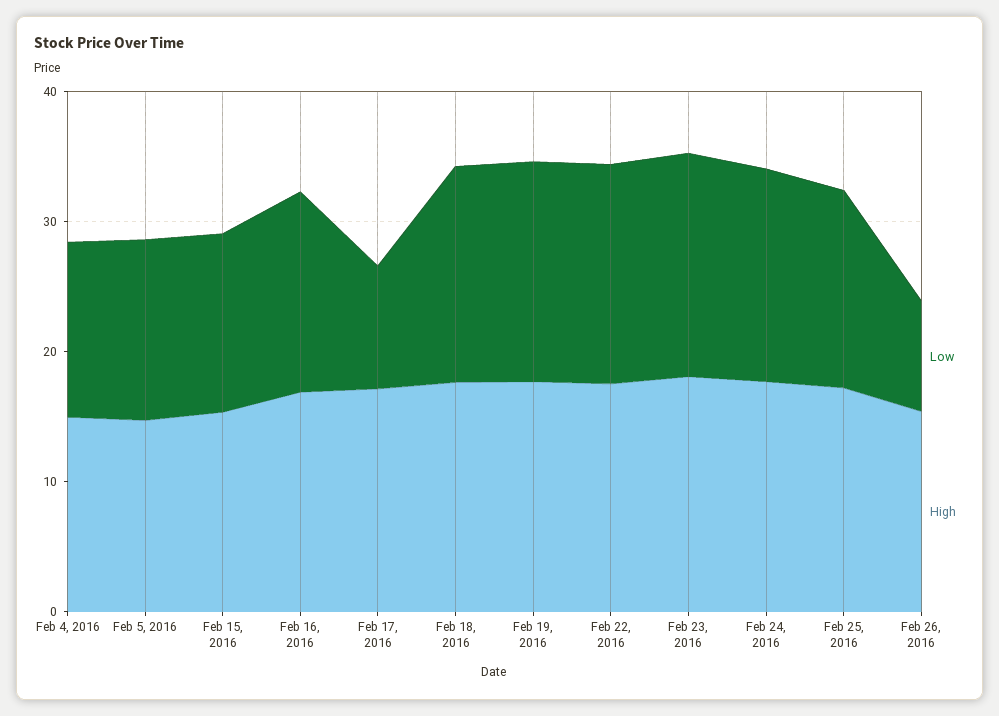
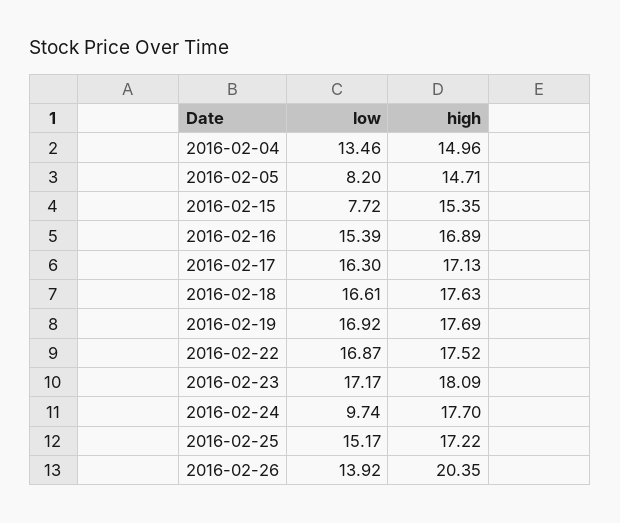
Low, Feb 5, 2016: 14 -> 8.2
Low, Feb 15, 2016: 14 -> 7.72
Low, Feb 17, 2016: 10 -> 16.3
Low, Feb 24, 2016: 16 -> 9.74
Low, Feb 26, 2016: 8 -> 13.92
High, Feb 26, 2016: 16 -> 20.35

